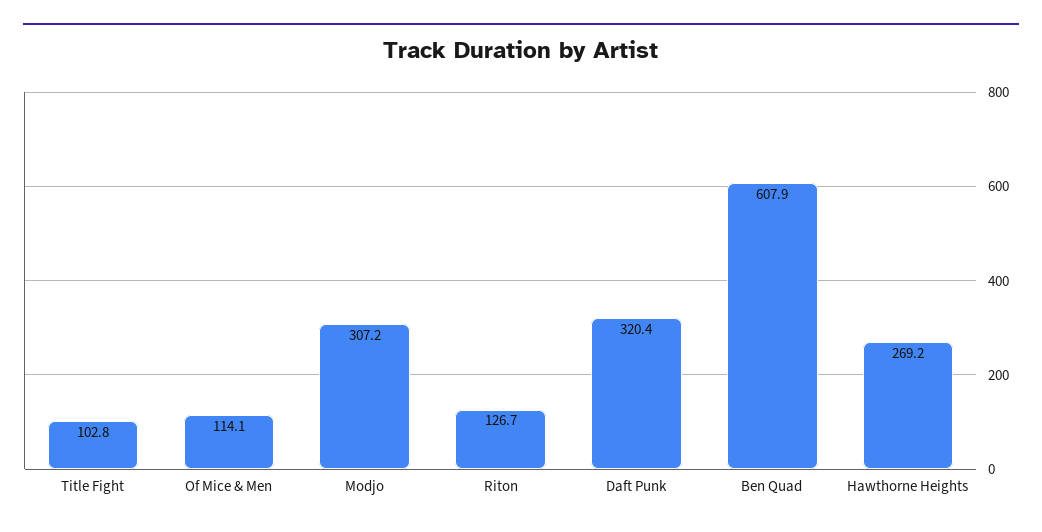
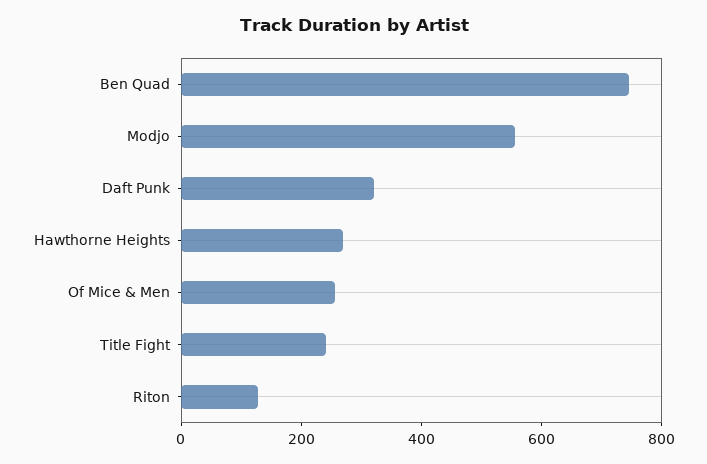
Title Fight: 102.8 -> 250
Of Mice & Men: 114.1 -> 250
Modjo: 307.2 -> 550
Ben Quad: 607.9 -> 750

